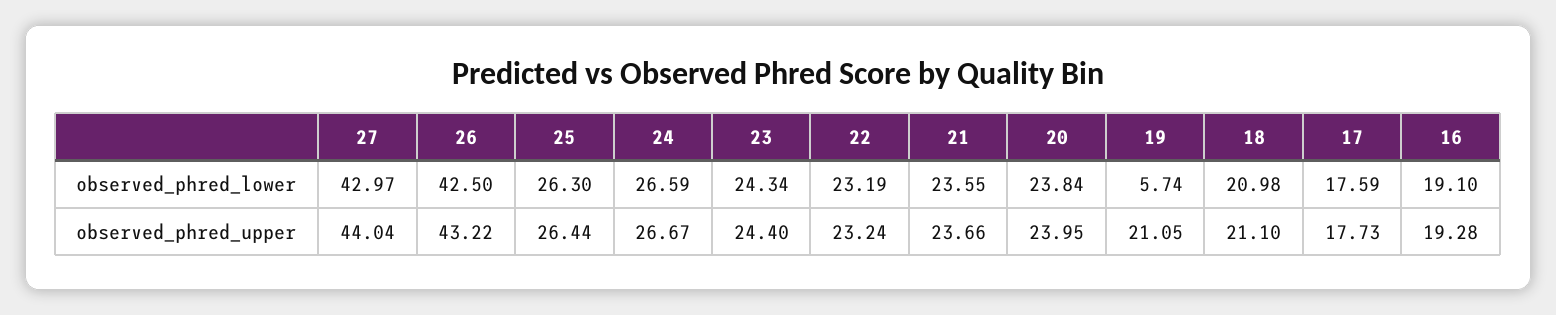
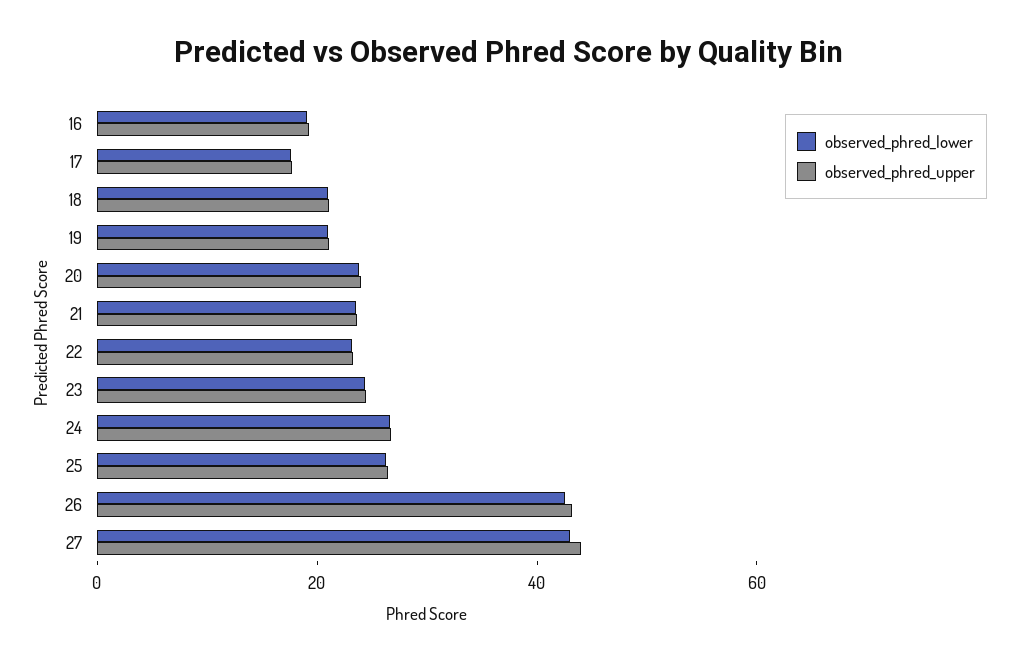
observed_phred_lower, 19: 5.74 -> 20

